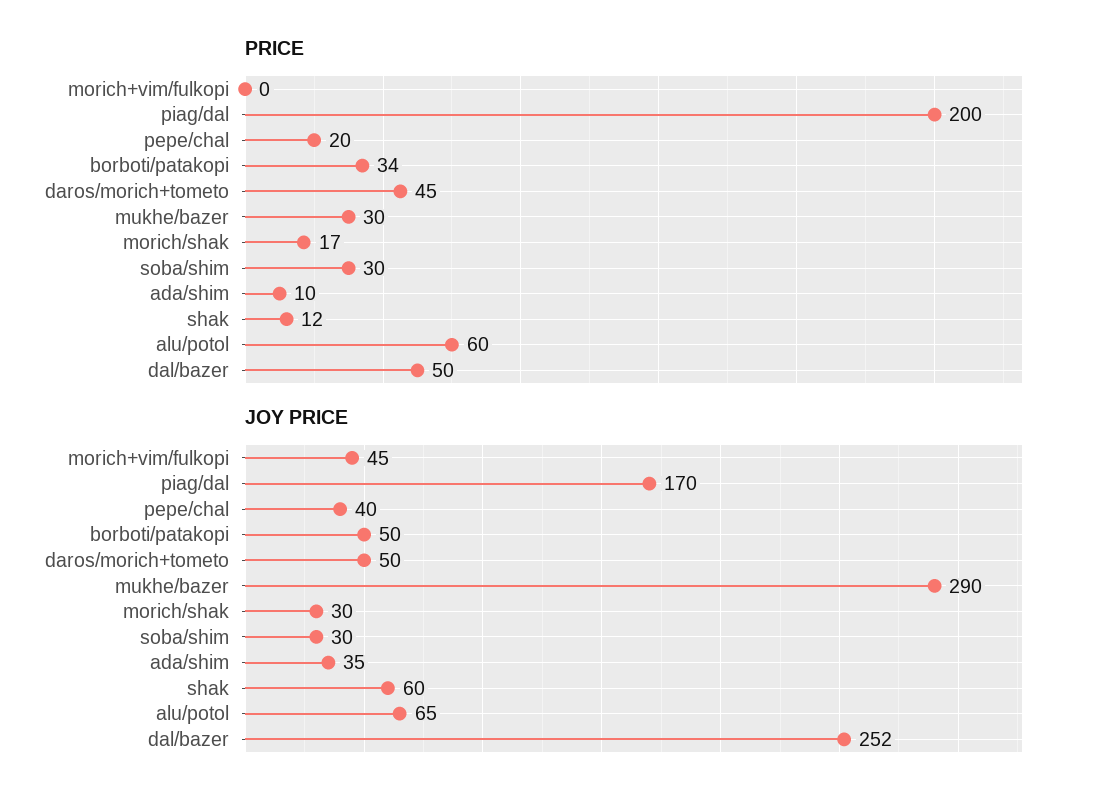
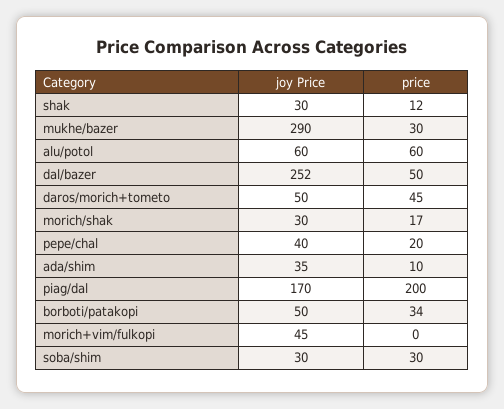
JOY PRICE, shak: 60 -> 30
JOY PRICE, alu/potol: 65 -> 60

